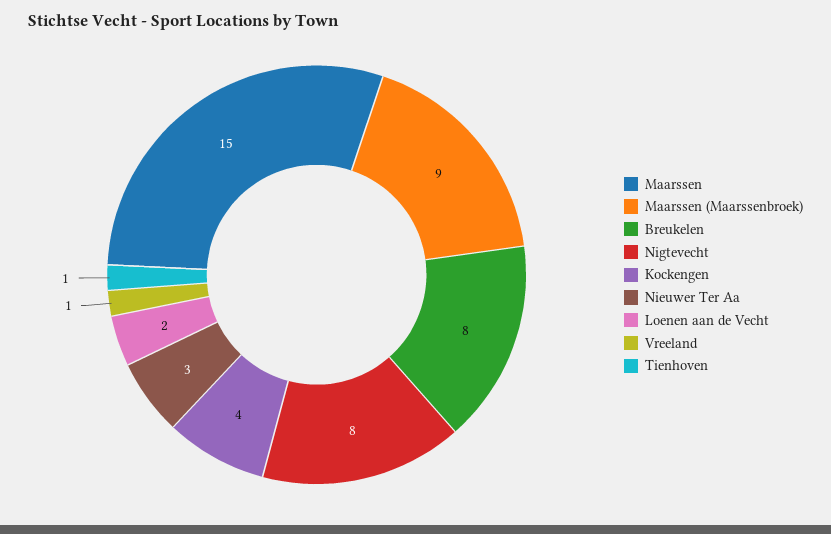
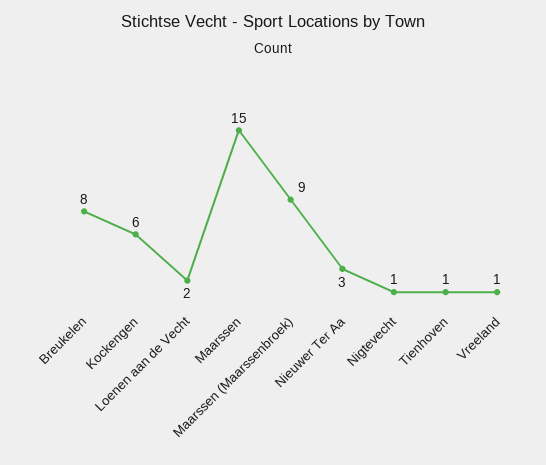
Nigtevecht: 8 -> 1
Kockengen: 4 -> 6

